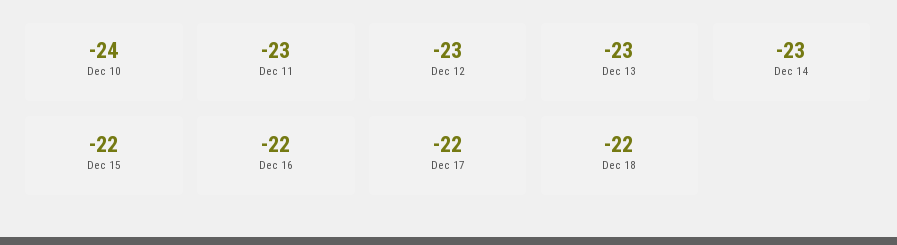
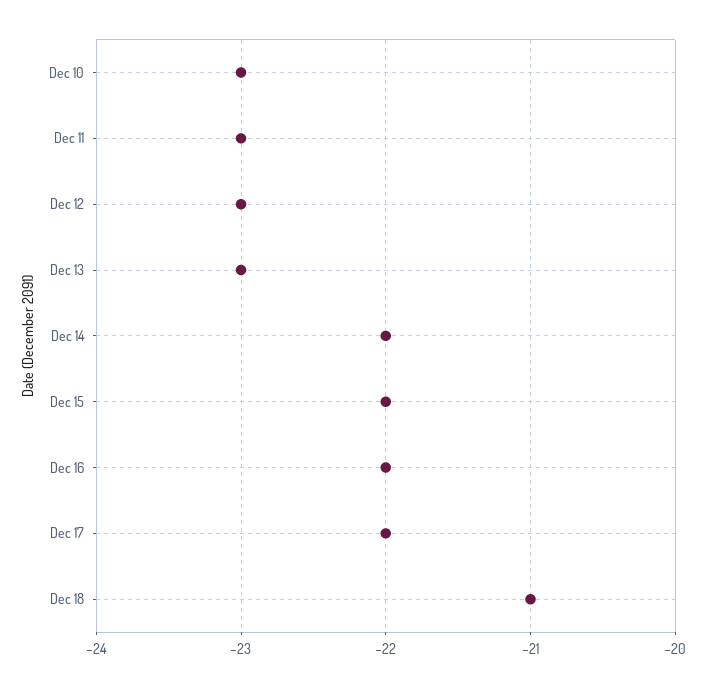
Dec 10: -24 -> -23
Dec 14: -23 -> -22
Dec 18: -22 -> -21

